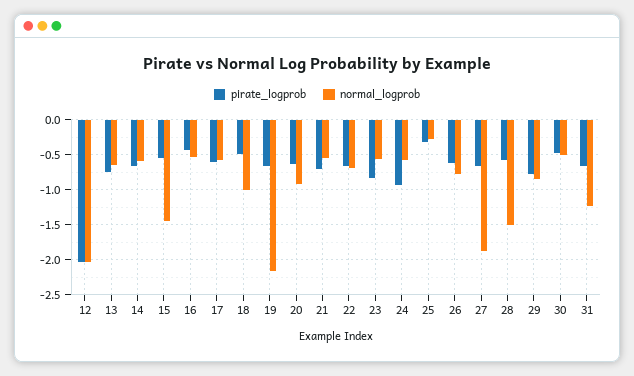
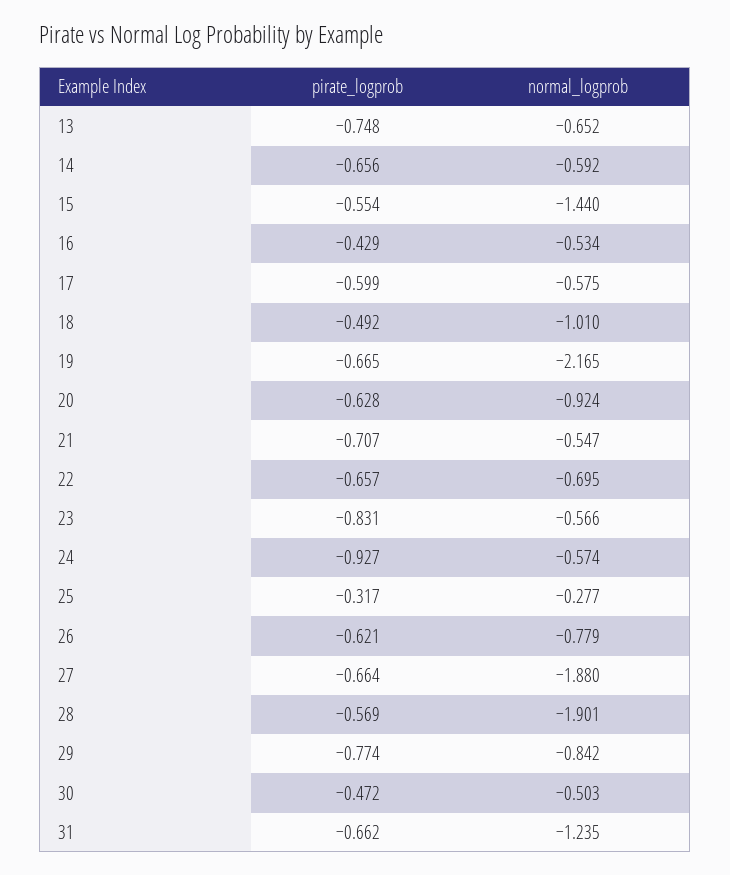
pirate_logprob, 12: -2 -> none
normal_logprob, 12: -2 -> none
normal_logprob, 28: -1.5 -> -1.901

